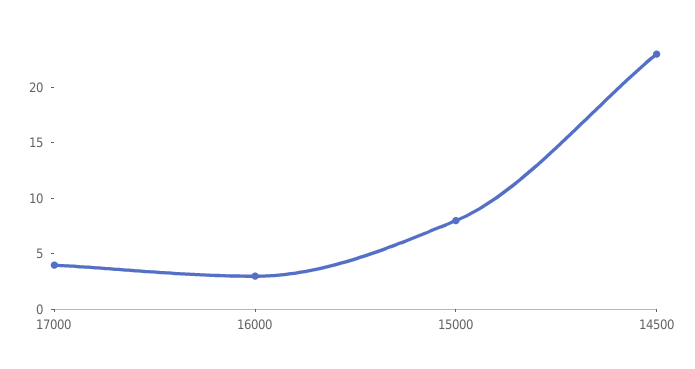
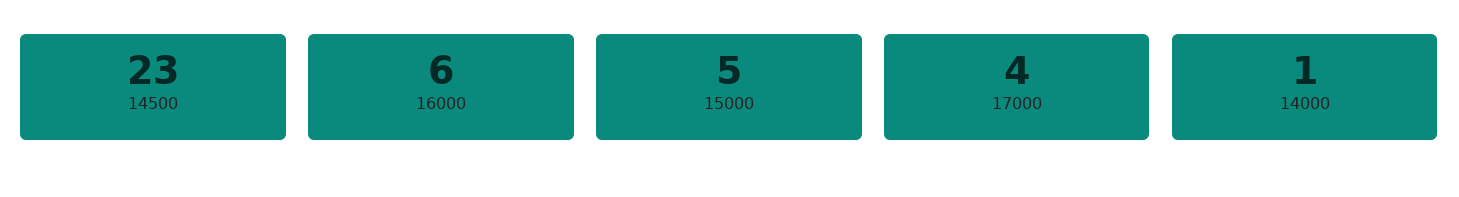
16000: 3 -> 6
15000: 8 -> 5
14000: none -> 1

